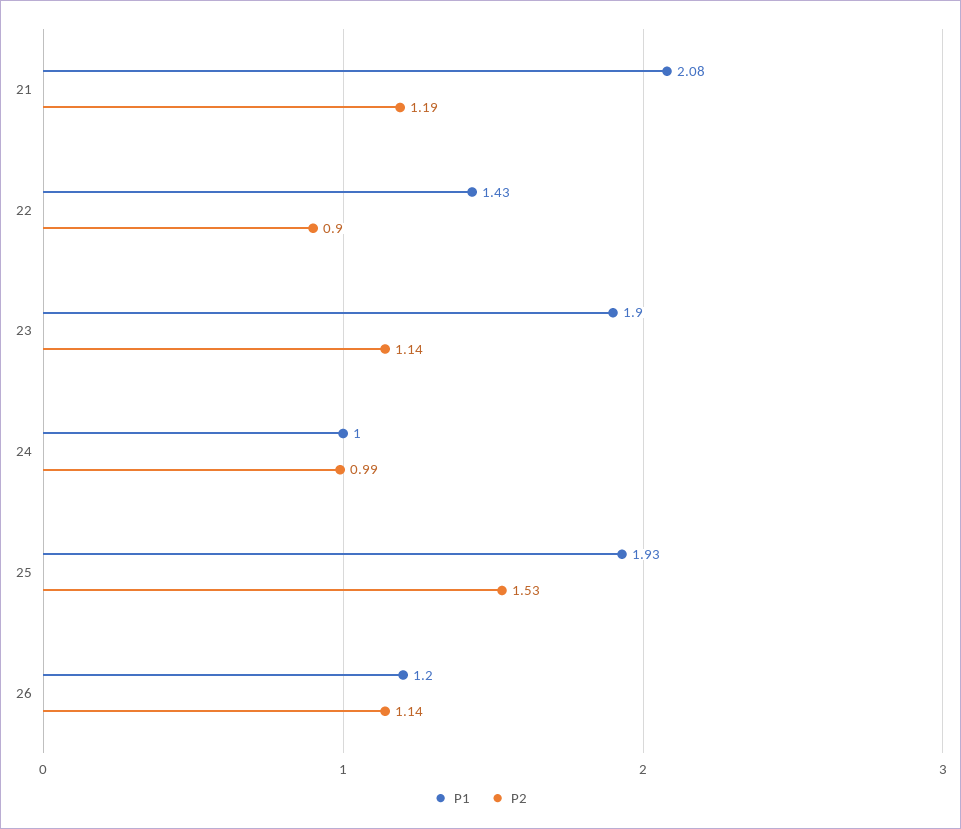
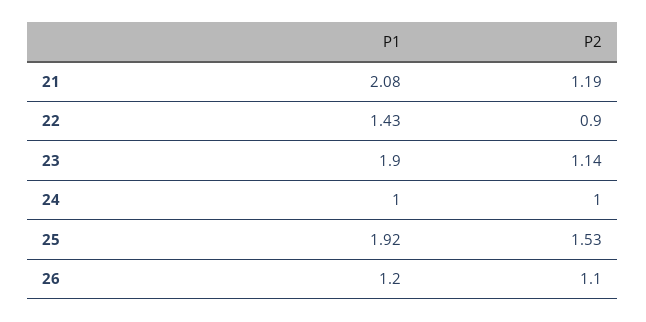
P2, 24: 0.99 -> 1
P1, 25: 1.93 -> 1.92
P2, 26: 1.14 -> 1.1

